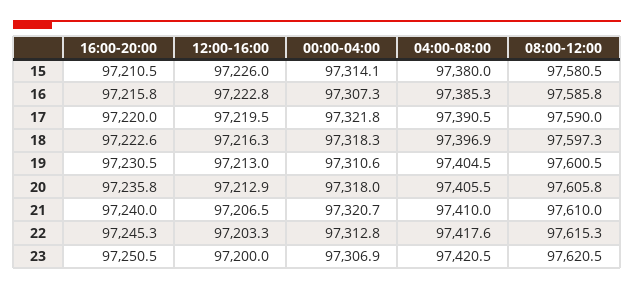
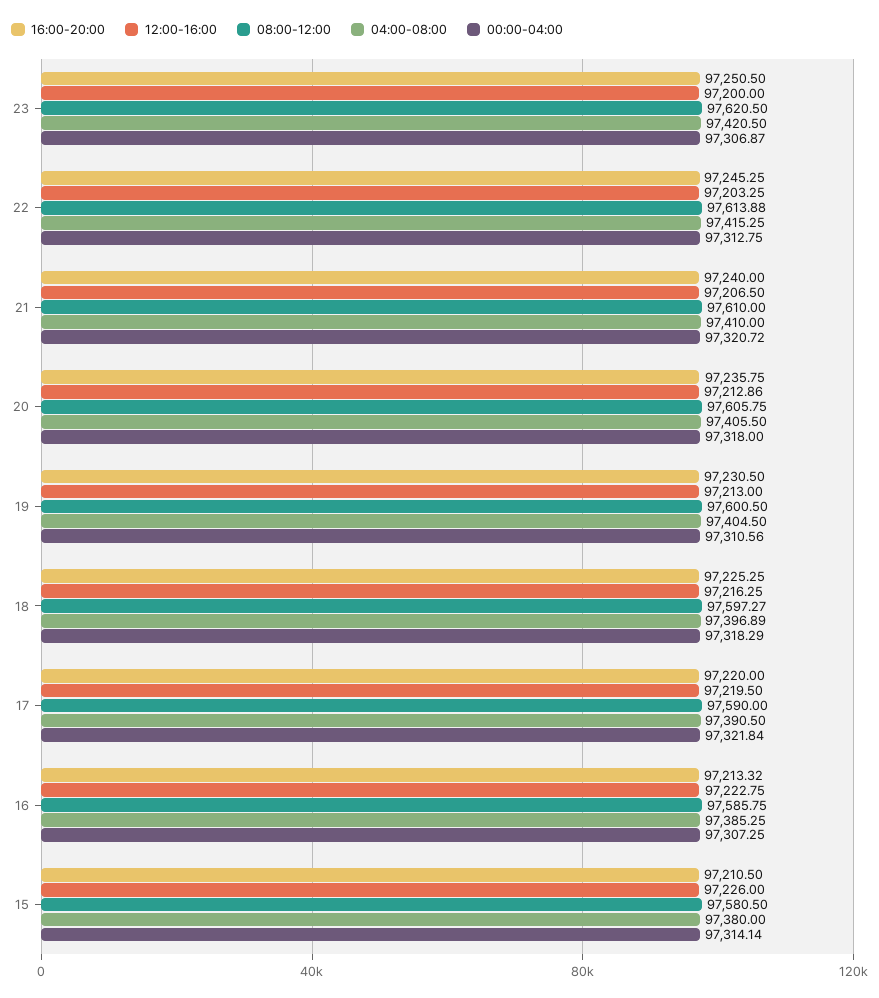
16:00-20:00, 16: 97215.8 -> 97213.32
16:00-20:00, 18: 97222.6 -> 97225.25
04:00-08:00, 22: 97417.6 -> 97415.25
08:00-12:00, 22: 97615.3 -> 97613.88

